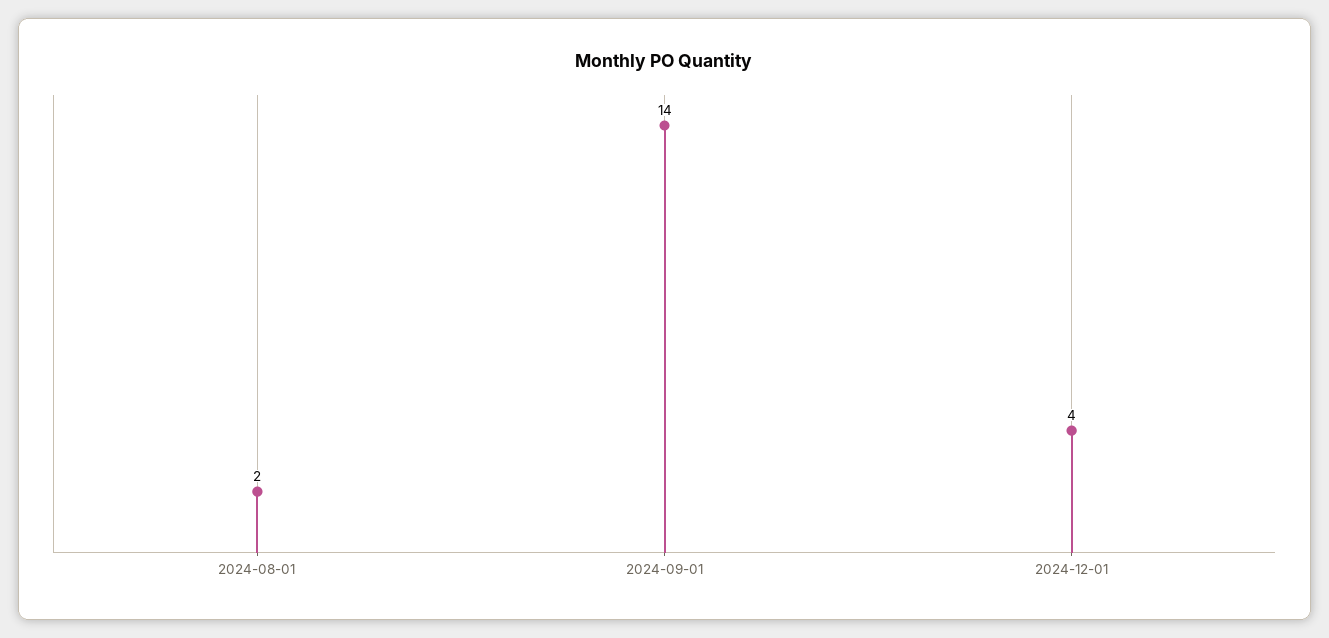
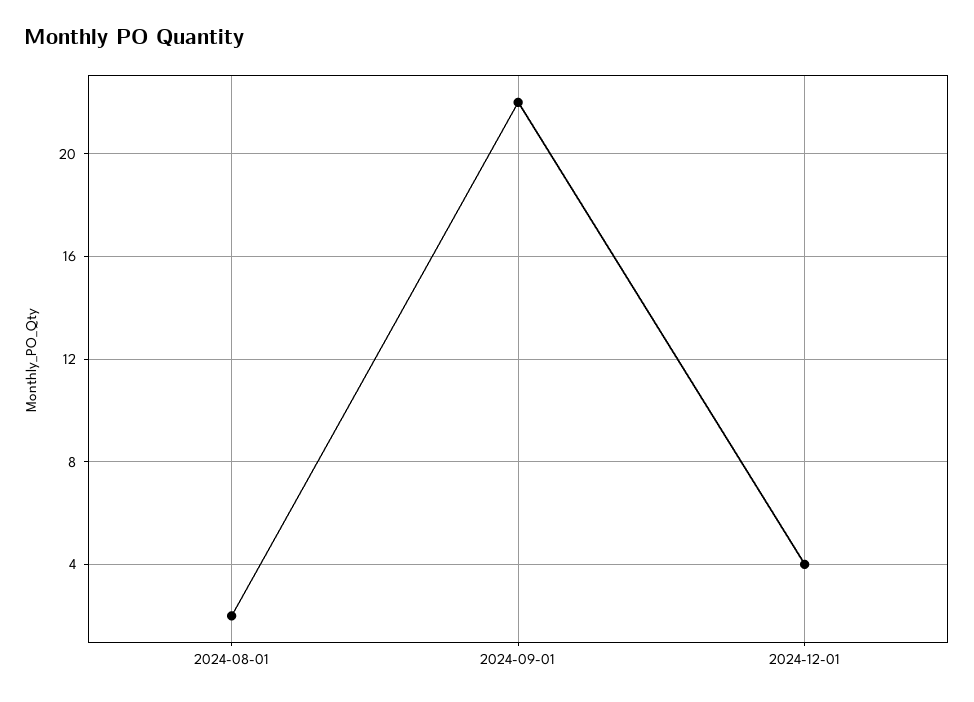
2024-09-01: 14 -> 22

